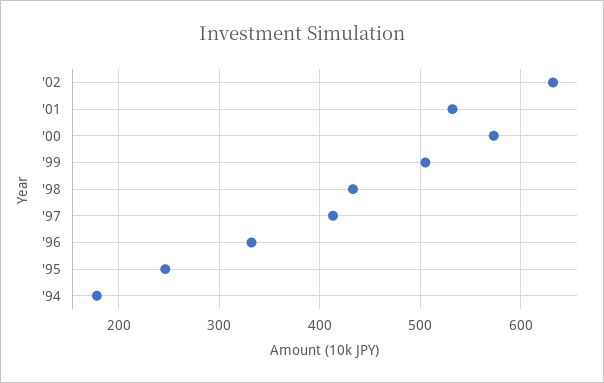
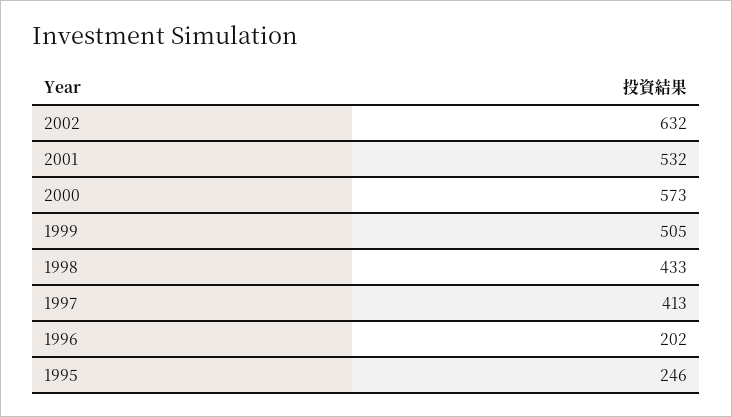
'96: 330 -> 202
'94: 180 -> none

